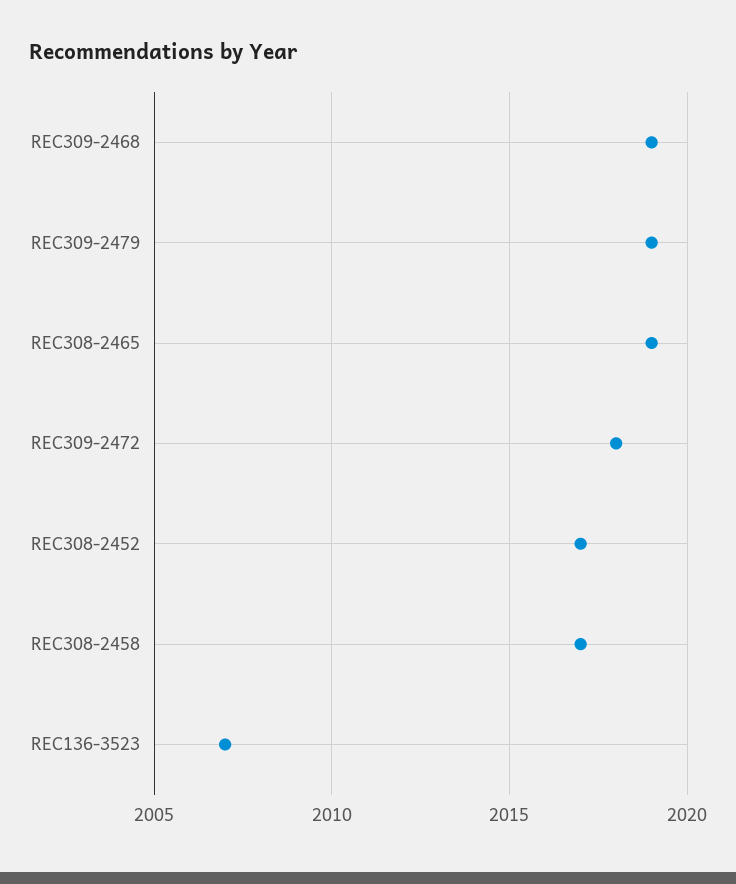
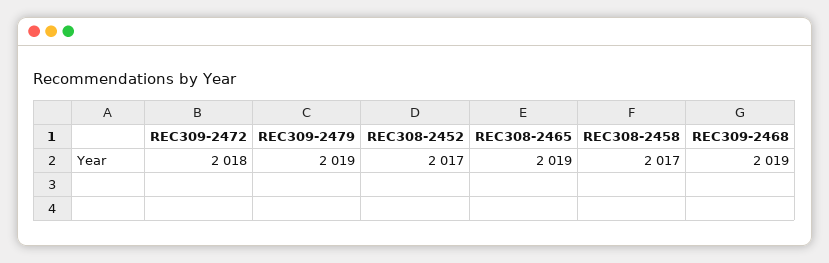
REC136-3523: 2007 -> none

